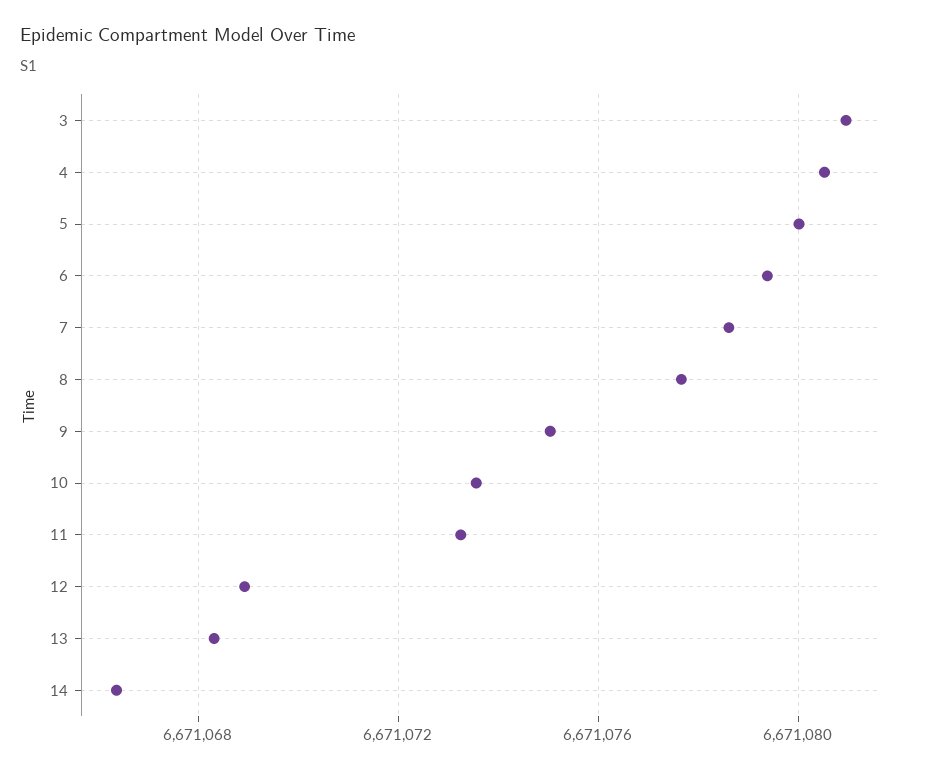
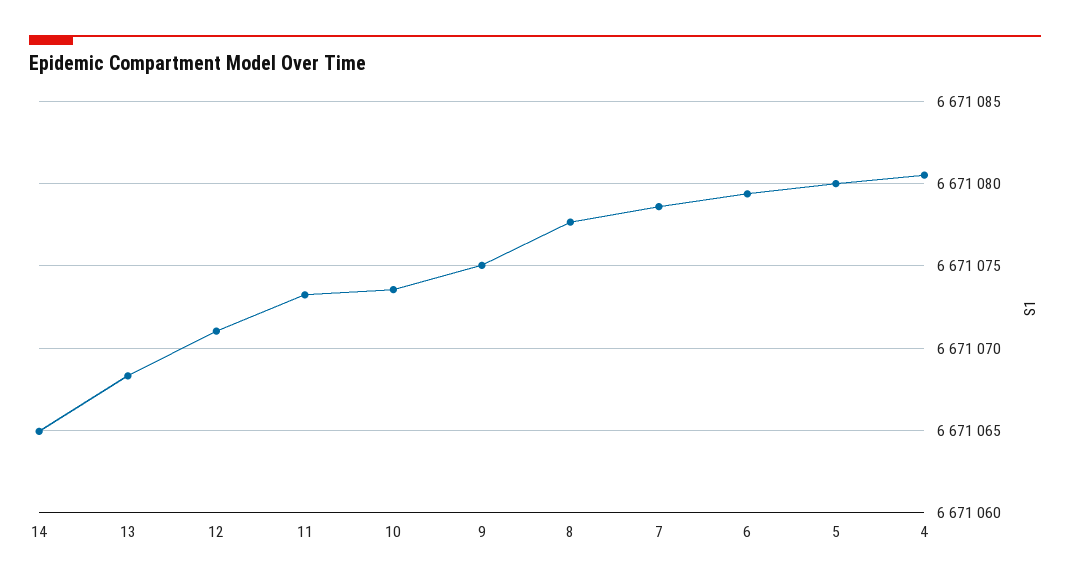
3: 6671081 -> none
12: 6671069 -> 6671071
14: 6671066.5 -> 6671065

